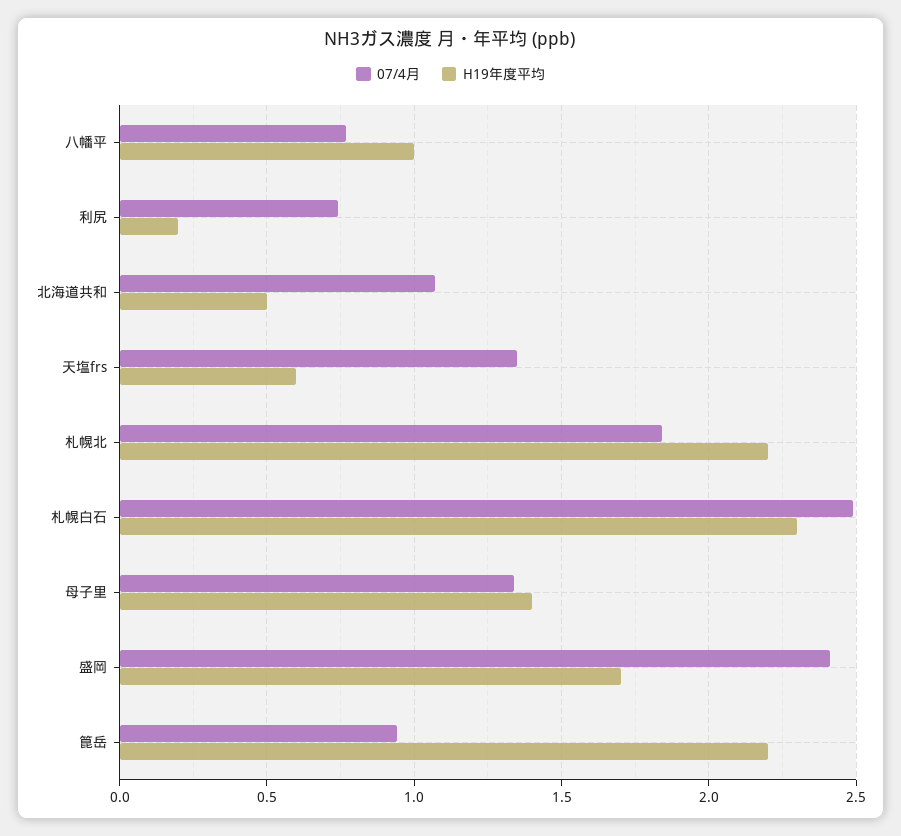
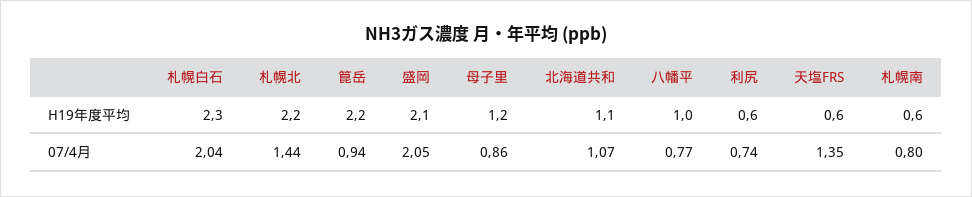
H19年度平均, 利尻: 0.2 -> 0.6
H19年度平均, 北海道共和: 0.5 -> 1.1
07/4月, 札幌北: 1.85 -> 1.44
07/4月, 札幌白石: 2.5 -> 2.04
07/4月, 母子里: 1.35 -> 0.86
H19年度平均, 母子里: 1.4 -> 1.2
07/4月, 盛岡: 2.4 -> 2.05
H19年度平均, 盛岡: 1.7 -> 2.1
H19年度平均, 札幌南: none -> 0.6
07/4月, 札幌南: none -> 0.8

